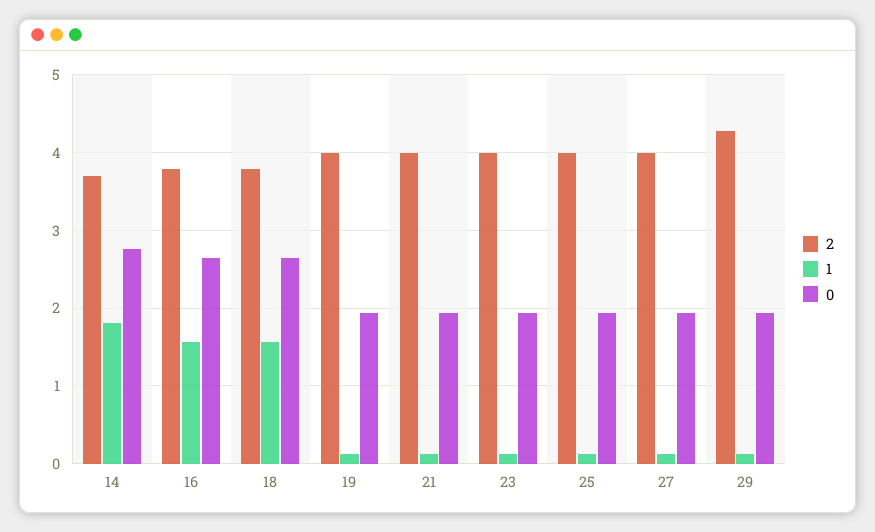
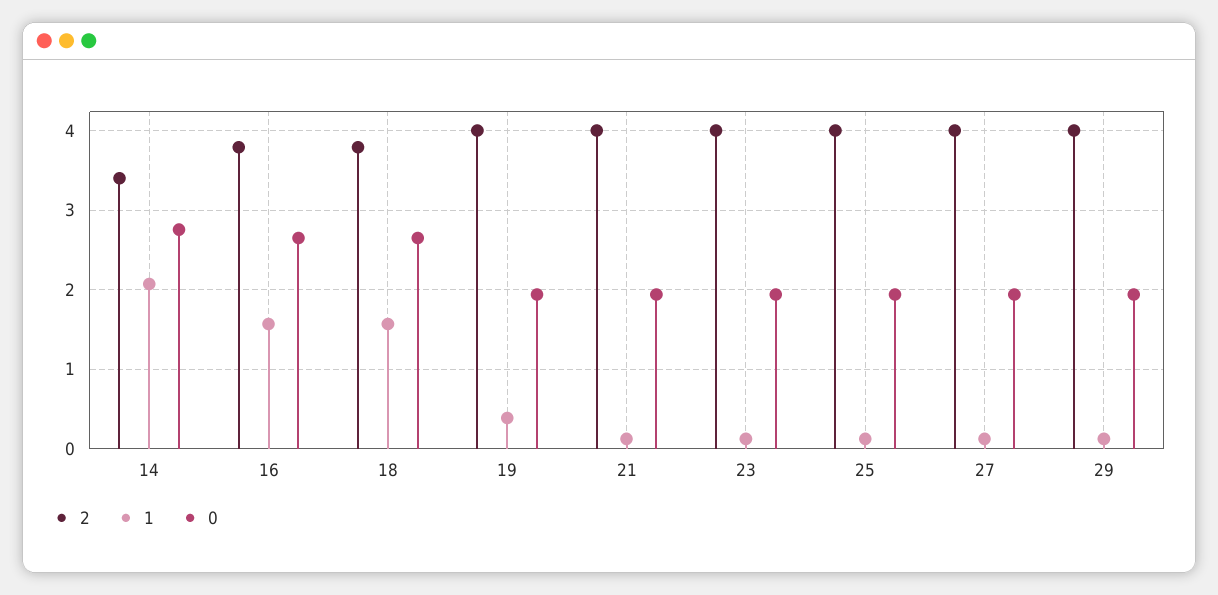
2, 14: 3.7 -> 3.4
1, 14: 1.8 -> 2.1
1, 19: 0.1 -> 0.4
2, 29: 4.3 -> 4

